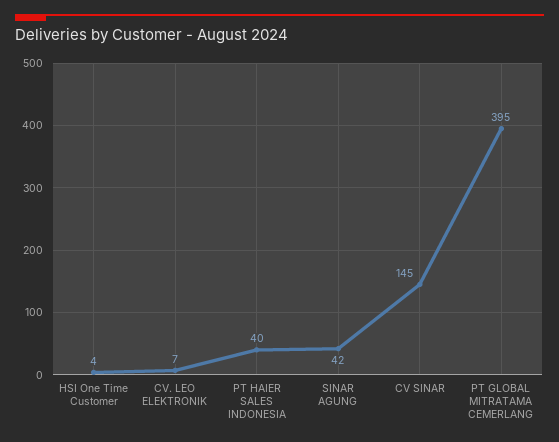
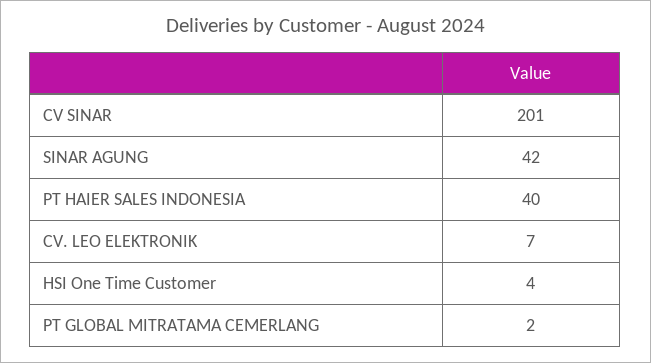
CV SINAR: 145 -> 201
PT GLOBAL MITRATAMA CEMERLANG: 395 -> 2

